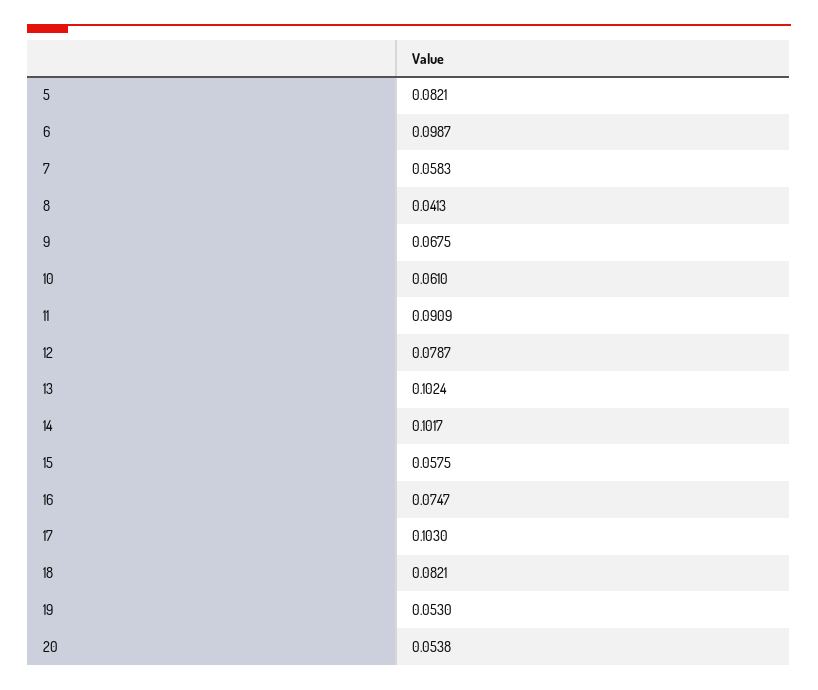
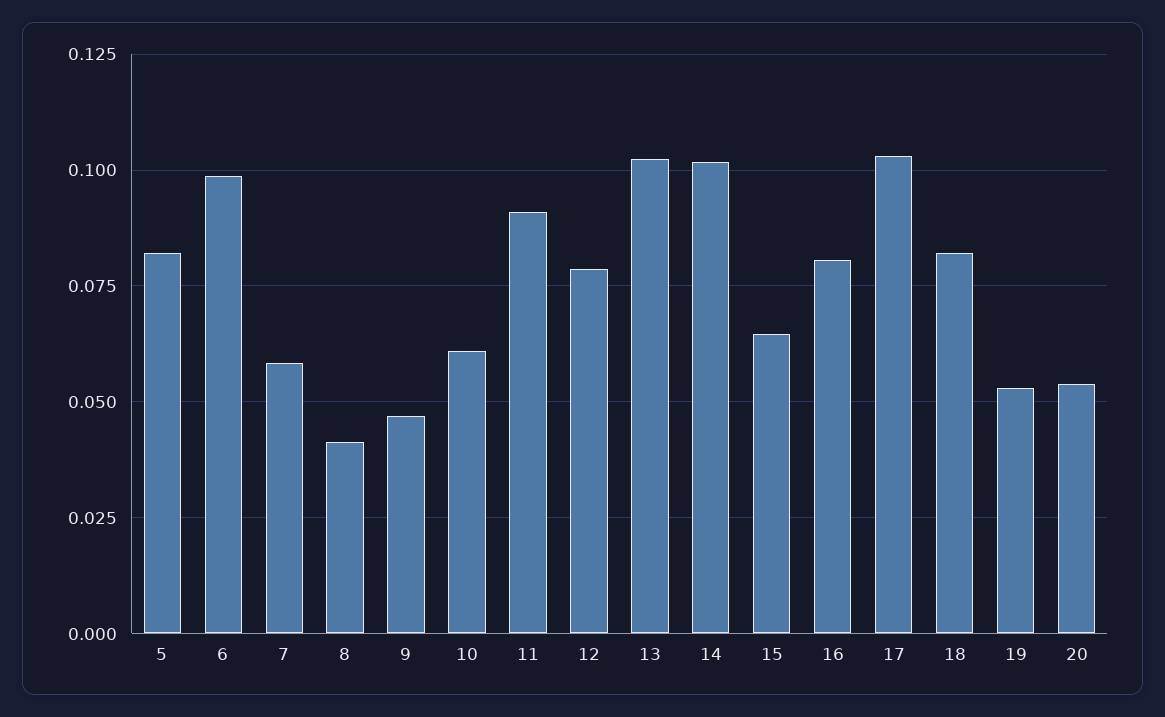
9: 0.0675 -> 0.0475
15: 0.0575 -> 0.065
16: 0.0747 -> 0.08

